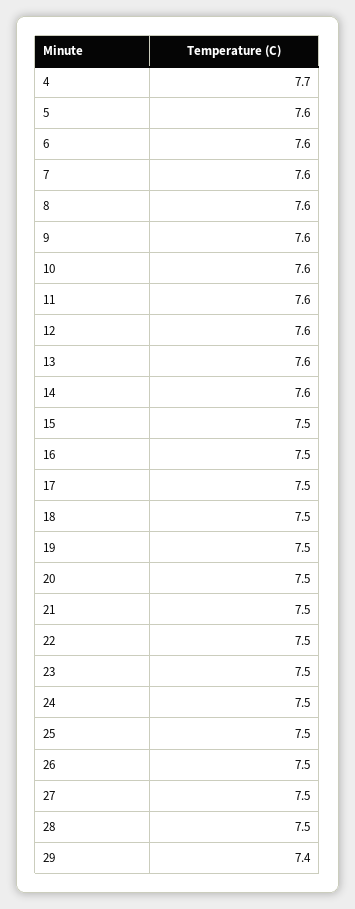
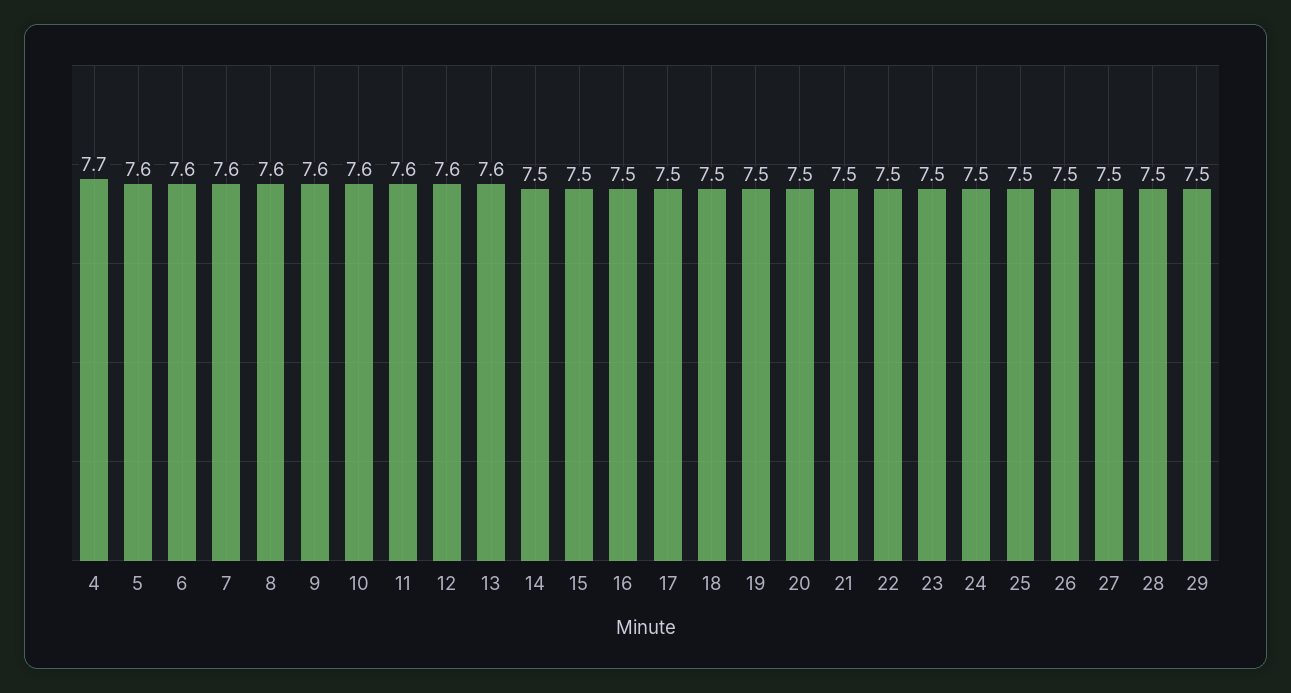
14: 7.6 -> 7.5
29: 7.4 -> 7.5

